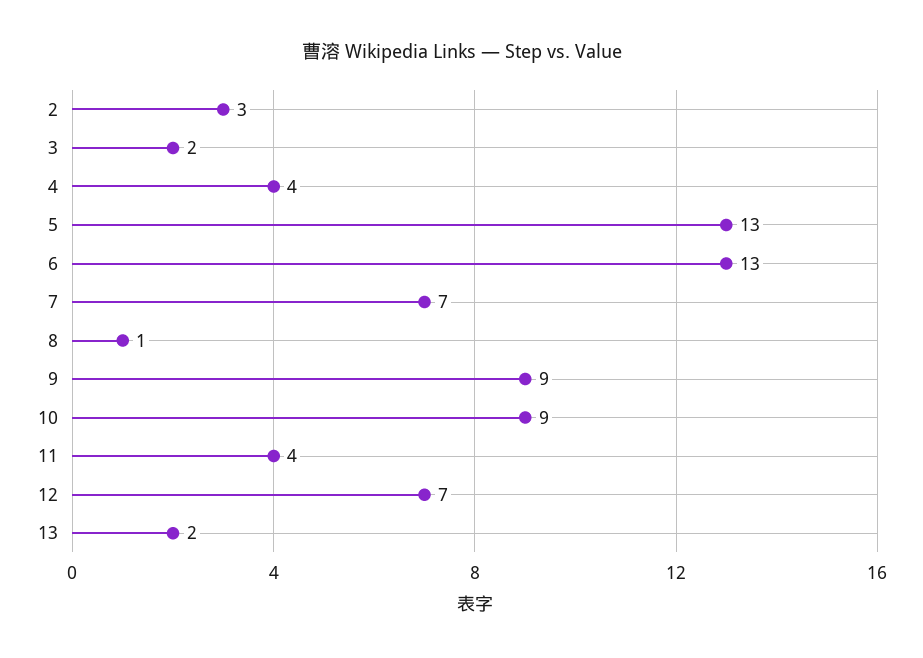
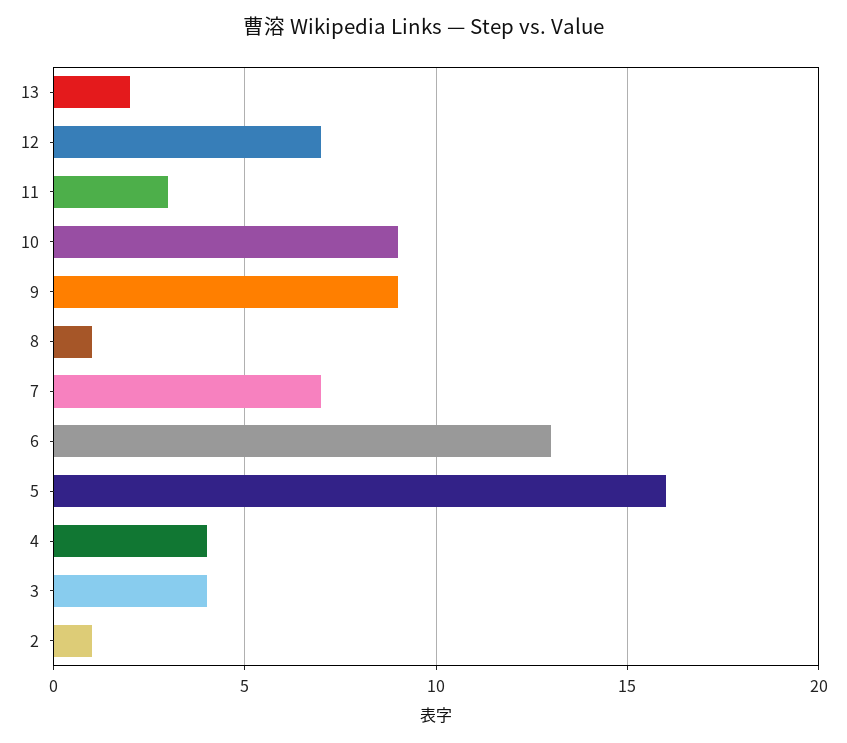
2: 3 -> 1
3: 2 -> 4
5: 13 -> 16
11: 4 -> 3

